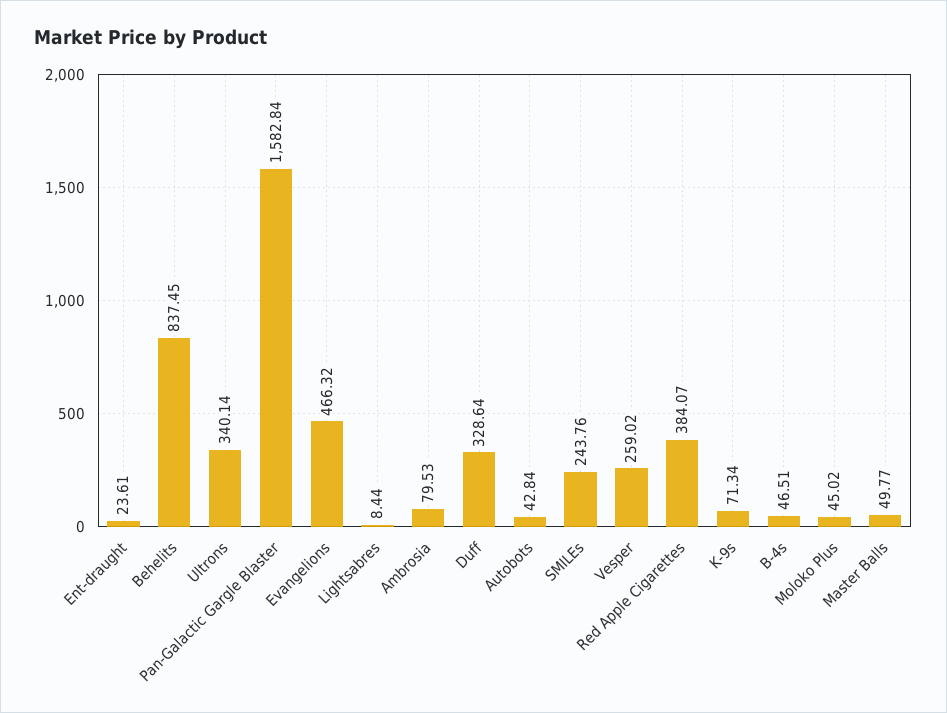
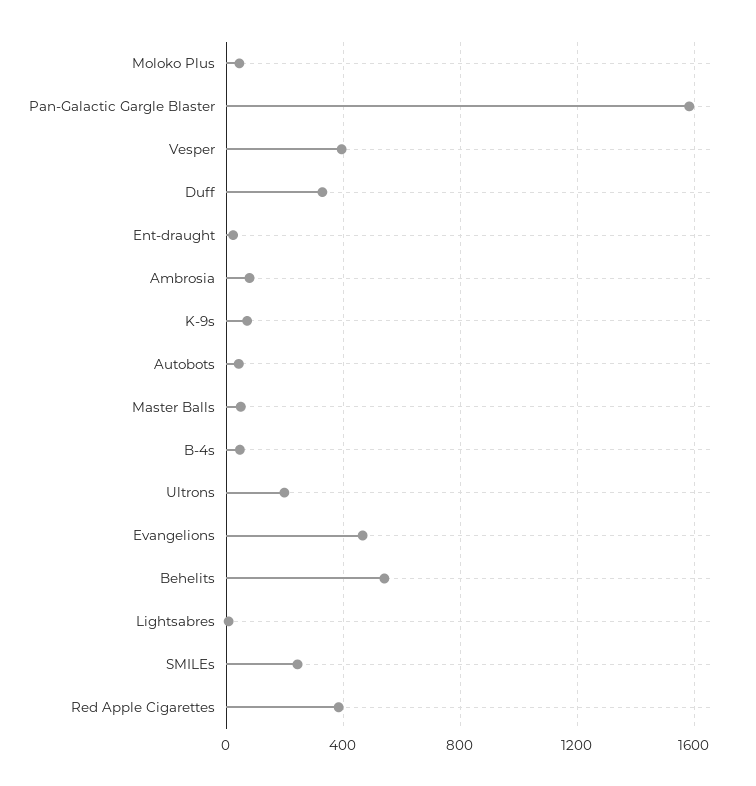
Behelits: 837.45 -> 550
Ultrons: 340.14 -> 200
Vesper: 259.02 -> 400

